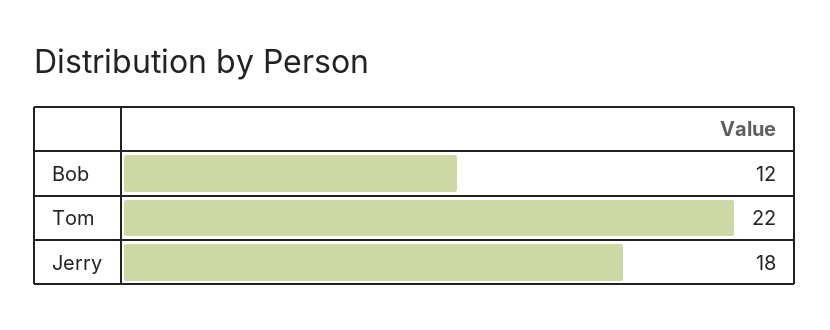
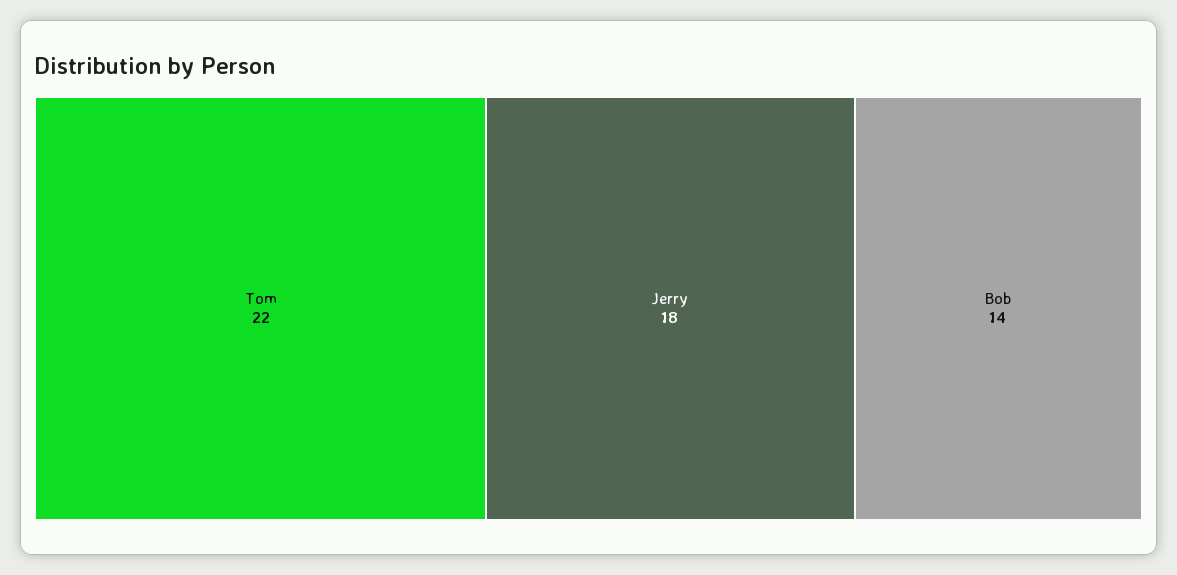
Bob: 12 -> 14

